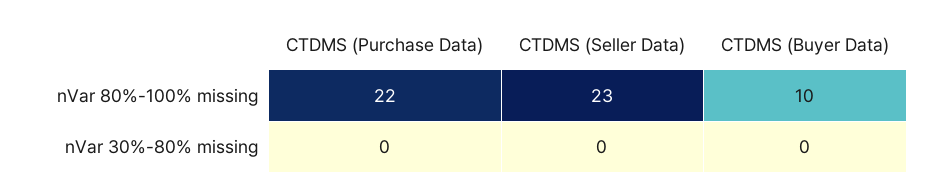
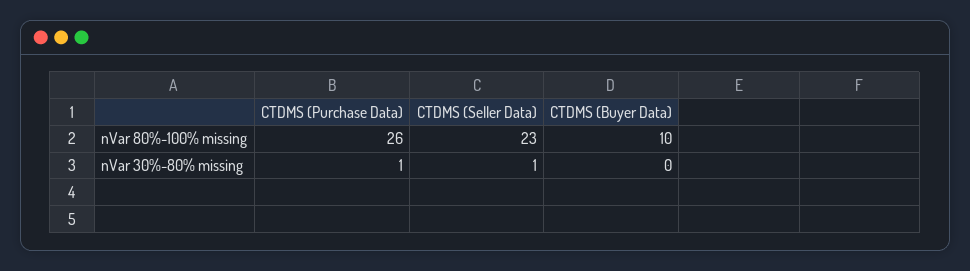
CTDMS (Purchase Data), nVar 80%-100% missing: 22 -> 26
CTDMS (Purchase Data), nVar 30%-80% missing: 0 -> 1
CTDMS (Seller Data), nVar 30%-80% missing: 0 -> 1

